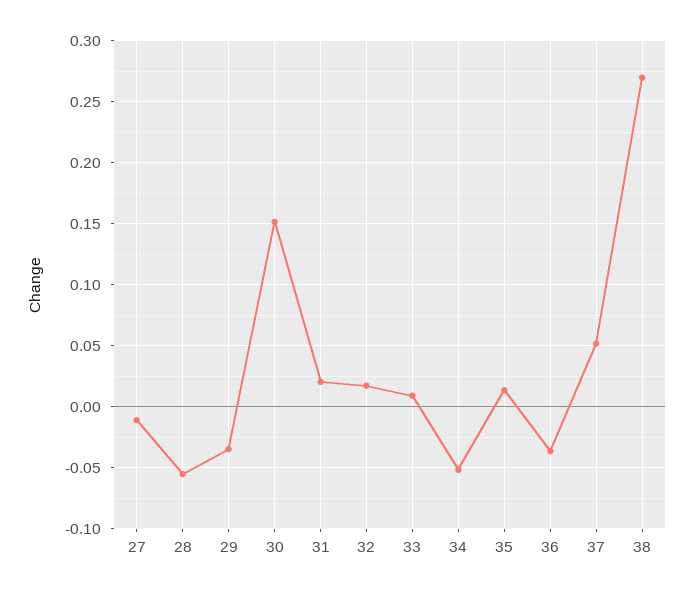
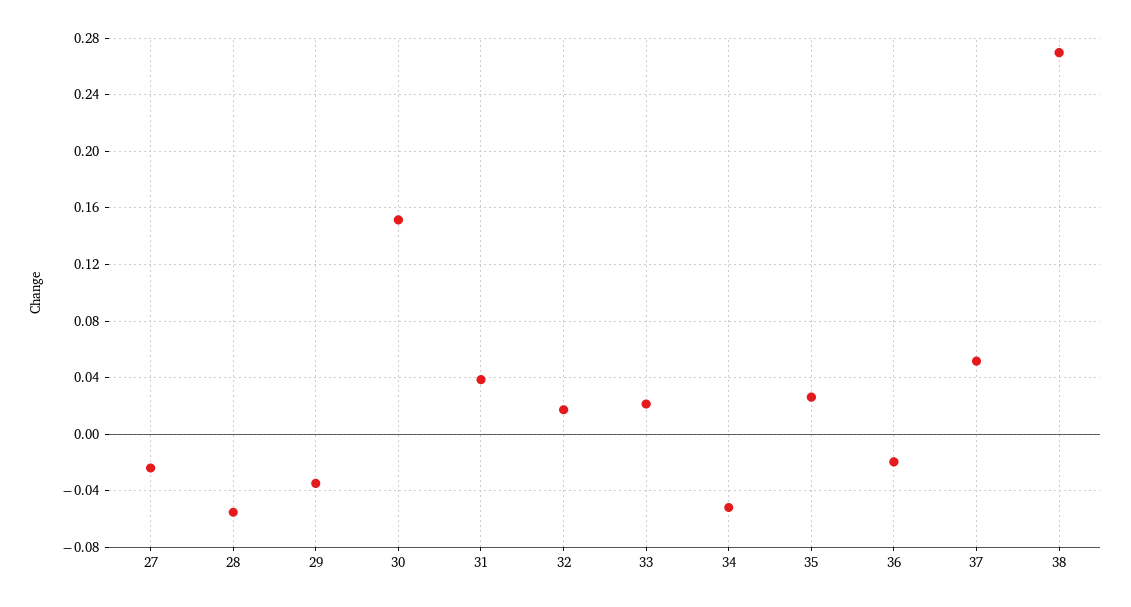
27: -0.01 -> -0.025
31: 0.02 -> 0.04
33: 0.01 -> 0.02
35: 0.015 -> 0.025
36: -0.035 -> -0.02

